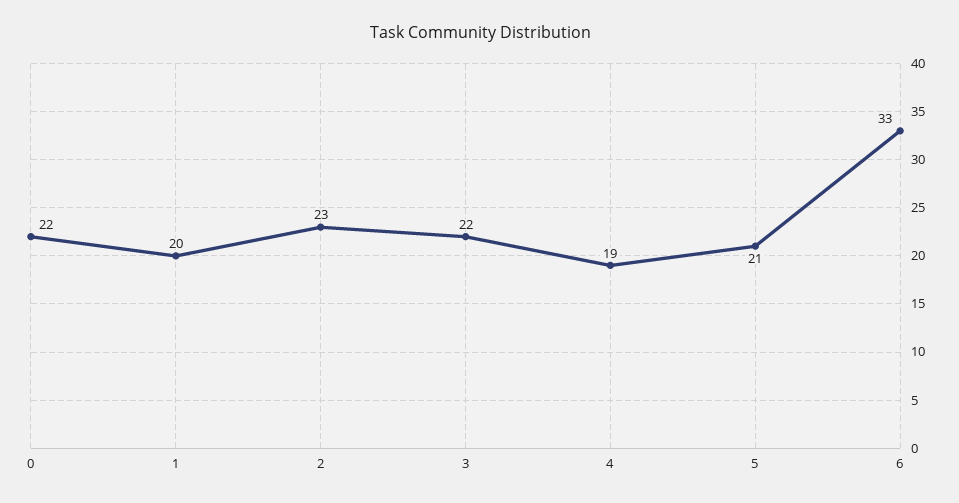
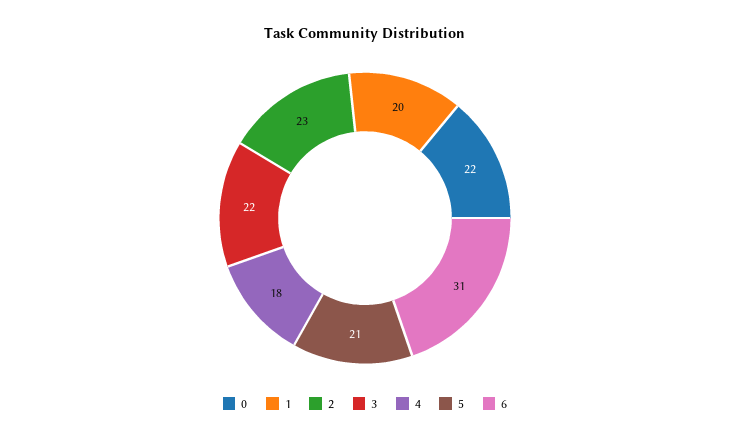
4: 19 -> 18
6: 33 -> 31

